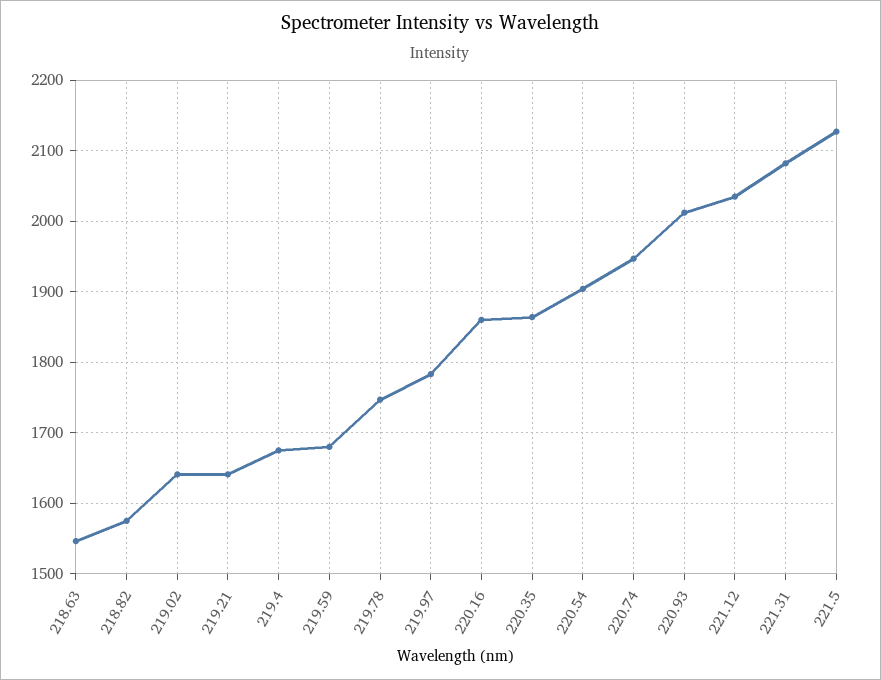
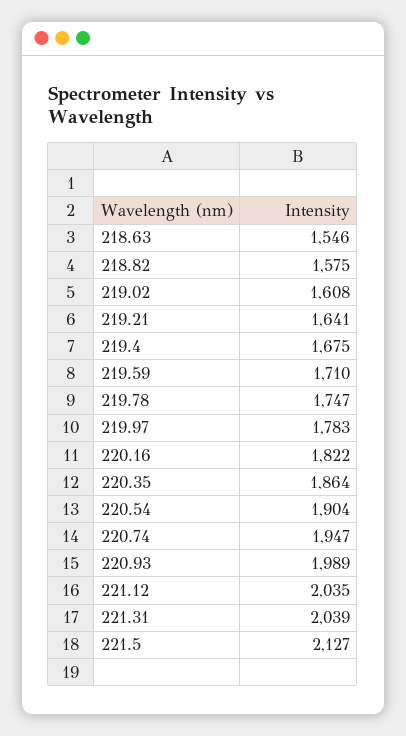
219.02: 1640 -> 1608
219.59: 1680 -> 1710
220.16: 1860 -> 1822
220.93: 2010 -> 1989
221.31: 2080 -> 2039

